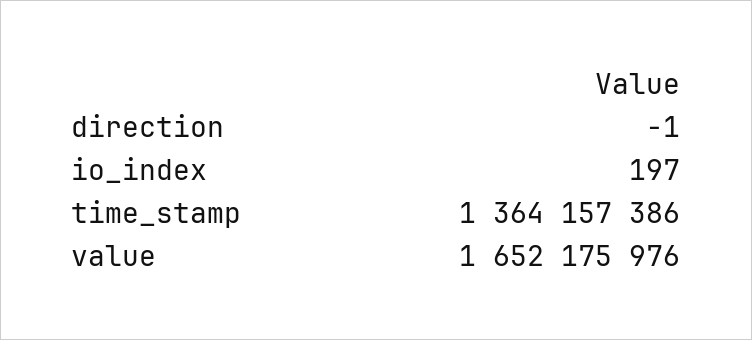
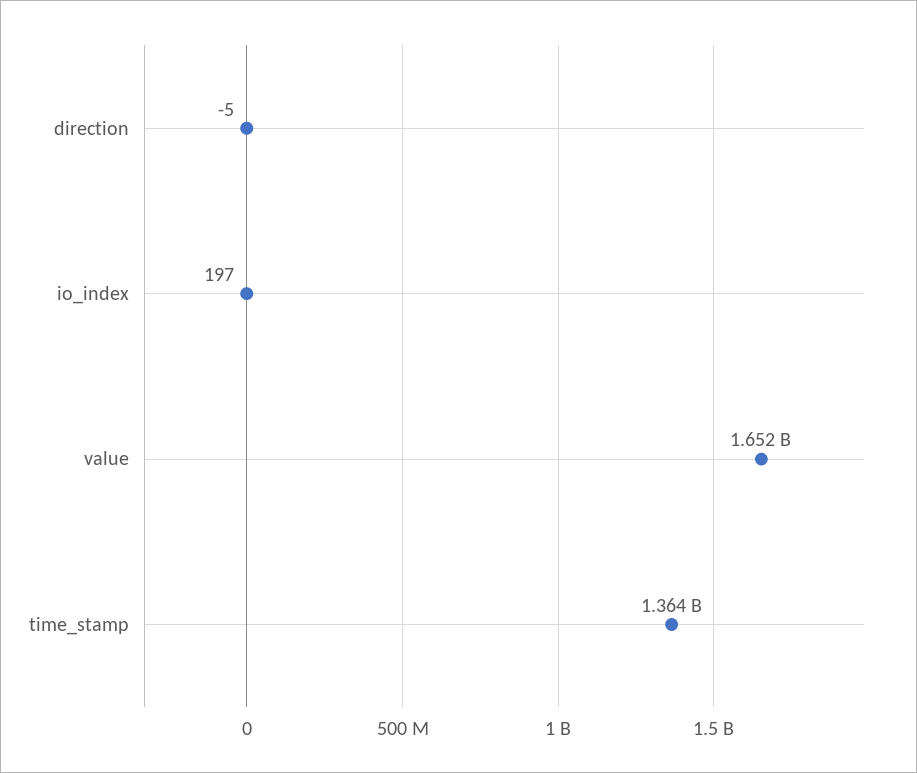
direction: -1 -> -5

